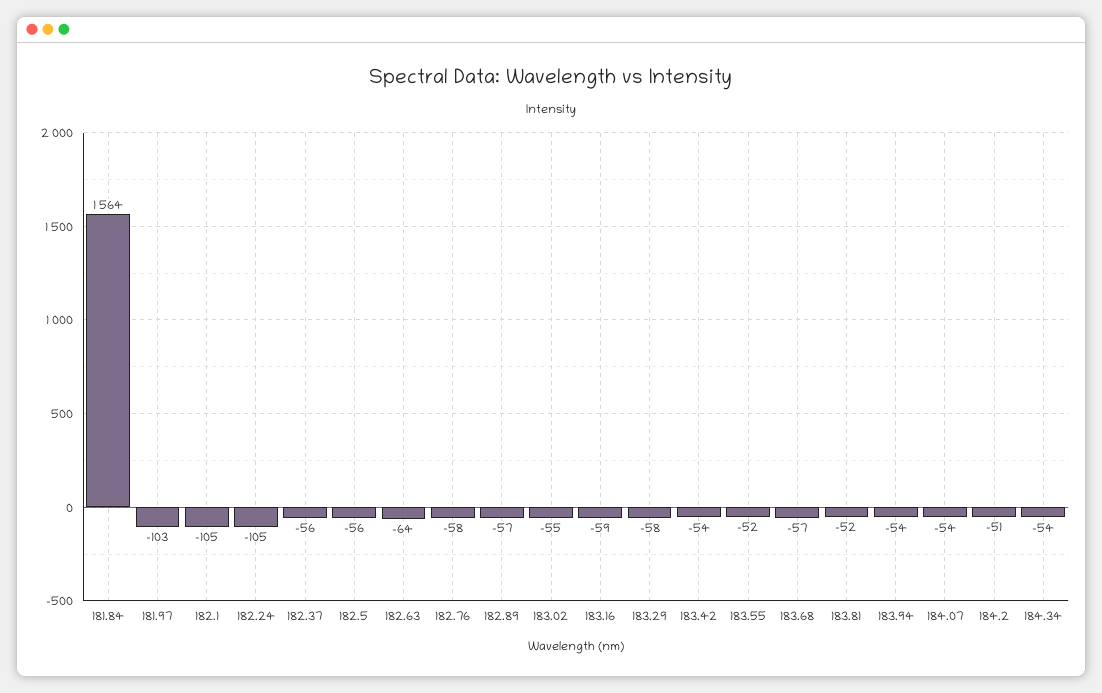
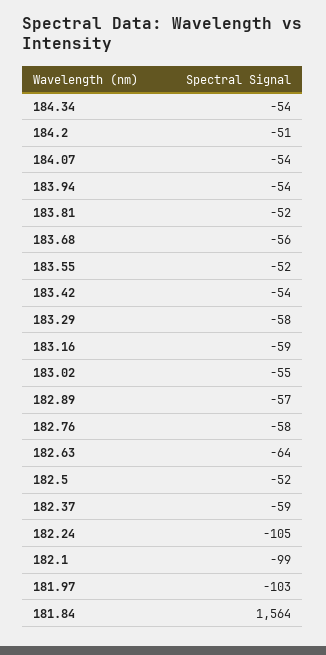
182.1: -105 -> -99
182.37: -56 -> -59
182.5: -56 -> -52
183.68: -57 -> -56

